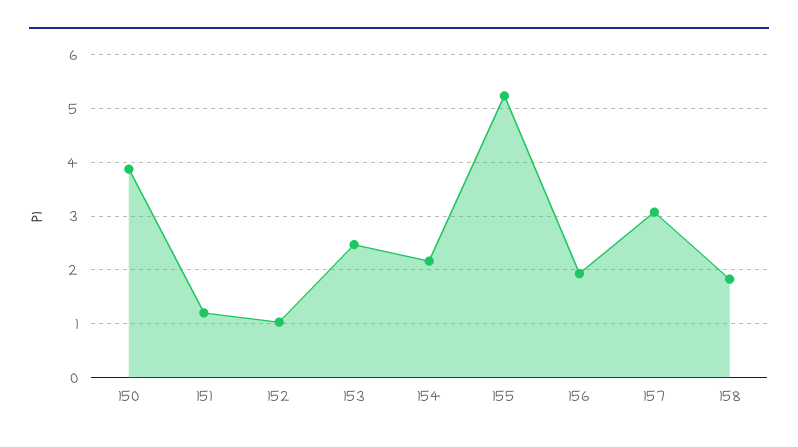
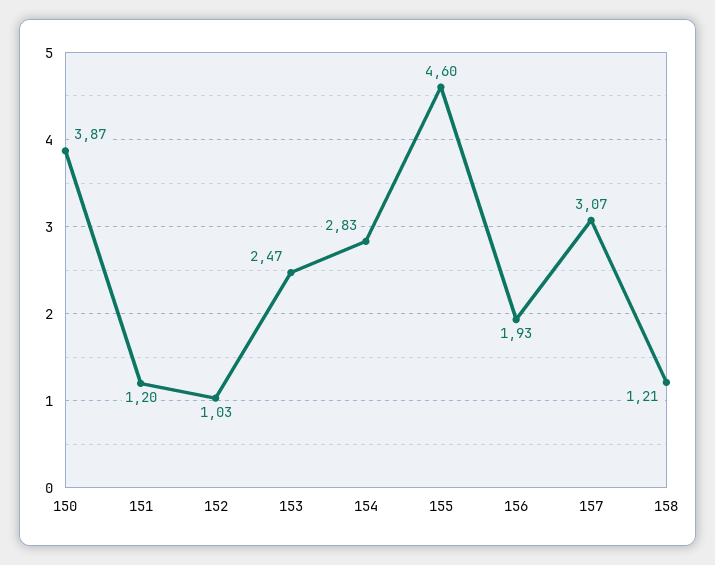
154: 2.2 -> 2.83
155: 5.2 -> 4.6
158: 1.8 -> 1.21

